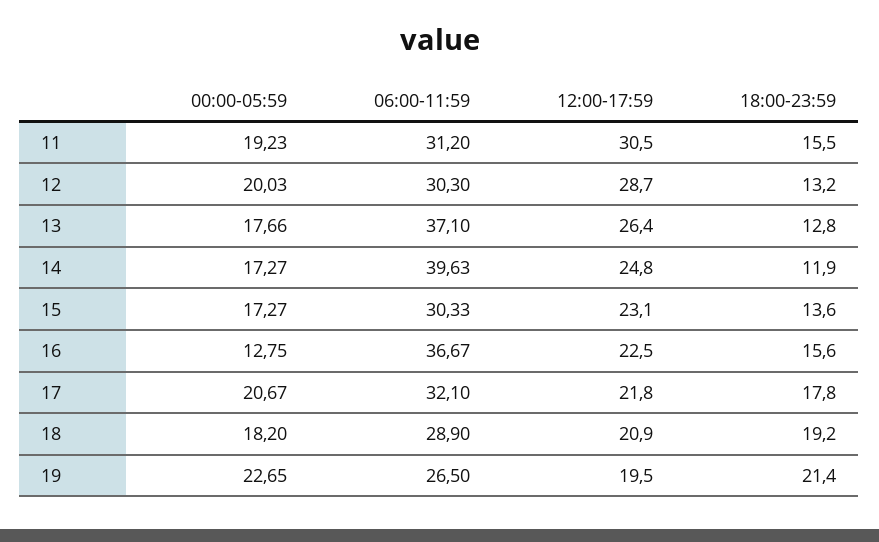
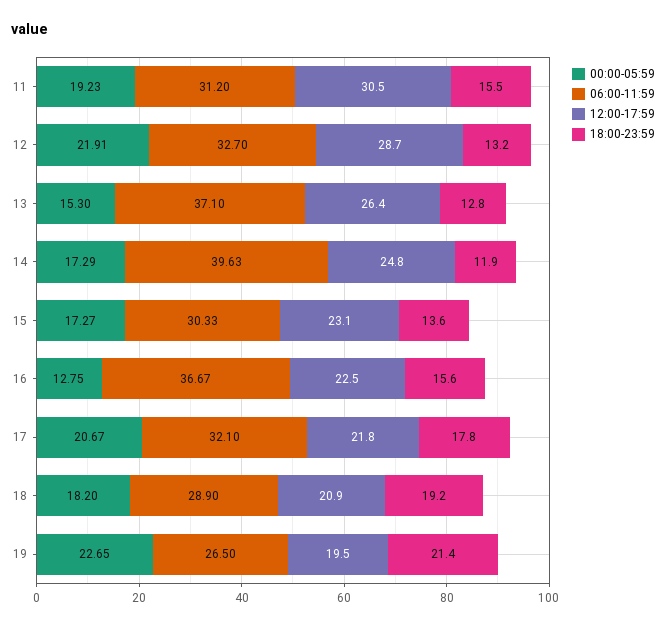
00:00-05:59, 12: 20.03 -> 21.91
06:00-11:59, 12: 30.3 -> 32.7
00:00-05:59, 13: 17.66 -> 15.3
00:00-05:59, 14: 17.27 -> 17.29

